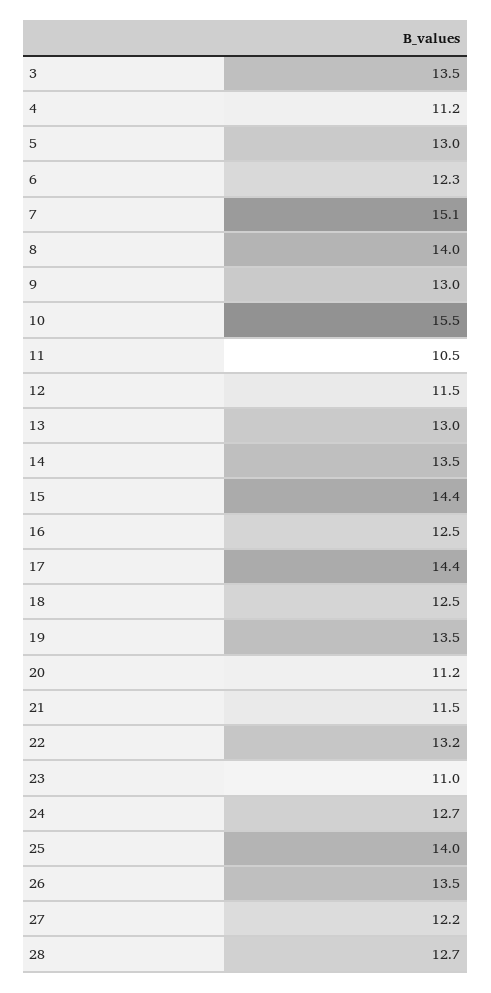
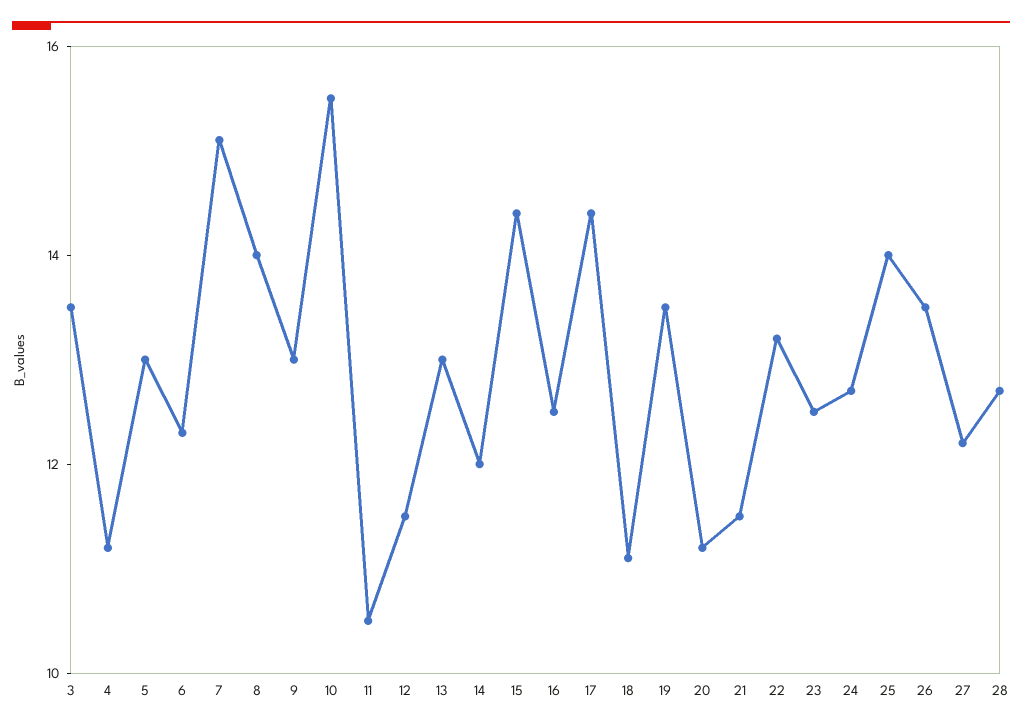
14: 13.5 -> 12
18: 12.5 -> 11
23: 11 -> 12.5

